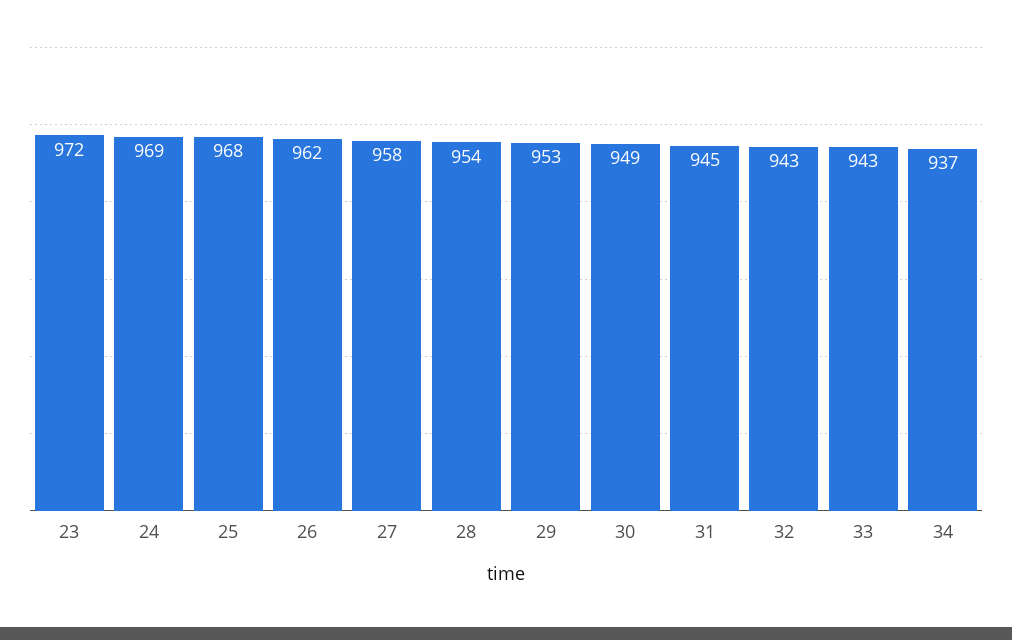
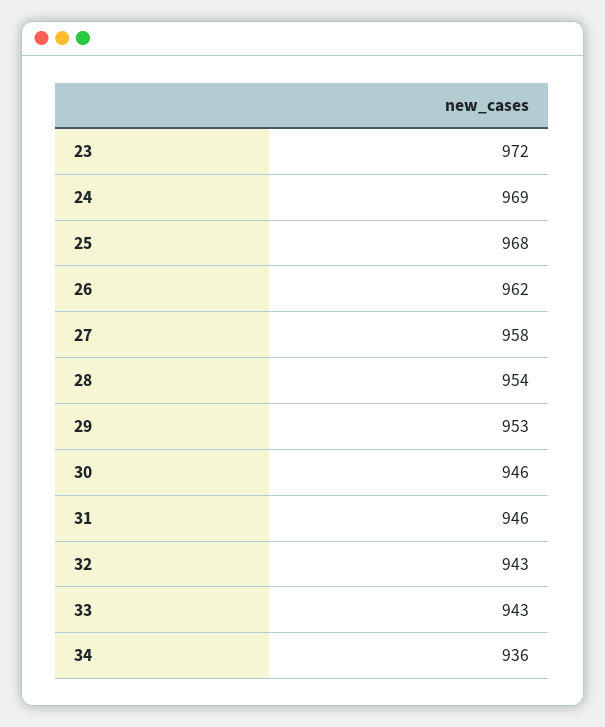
30: 949 -> 946
31: 945 -> 946
34: 937 -> 936

